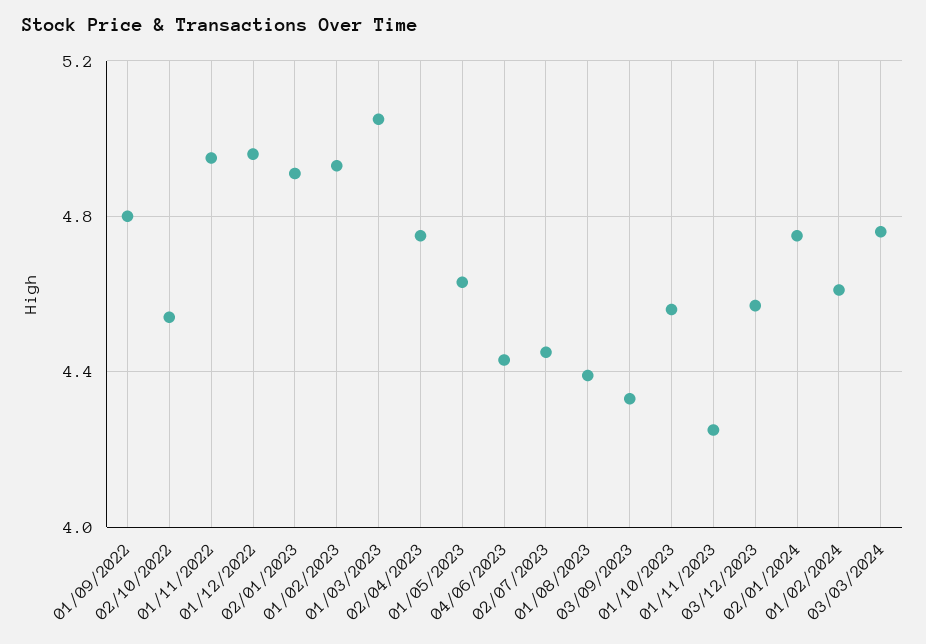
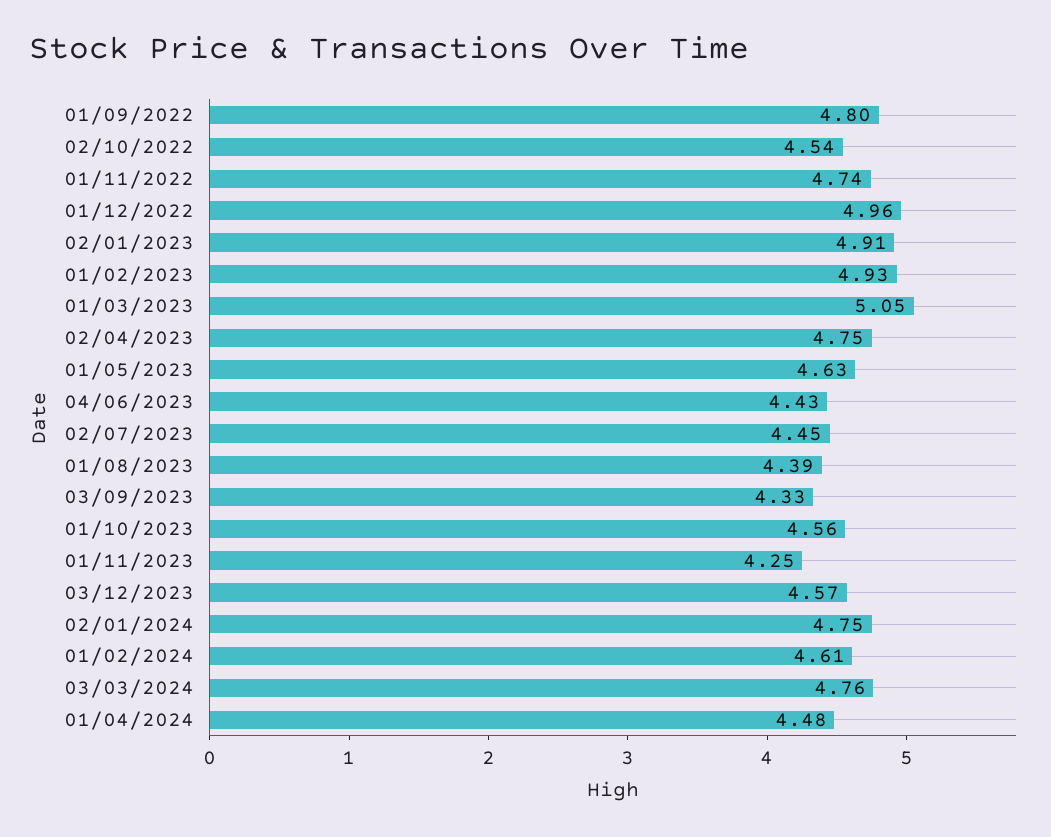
01/11/2022: 4.95 -> 4.74
01/04/2024: none -> 4.48

